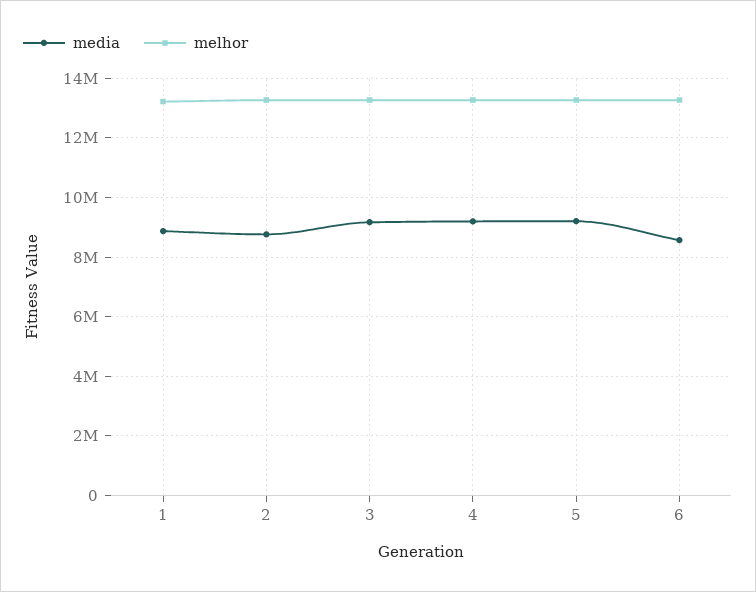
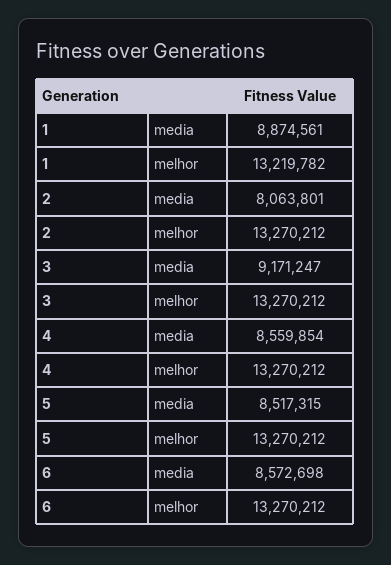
media, 2: 8750000 -> 8063801
media, 4: 9250000 -> 8559854
media, 5: 9250000 -> 8517315

